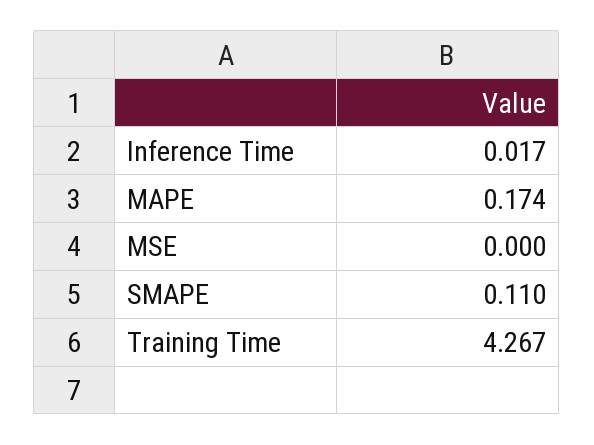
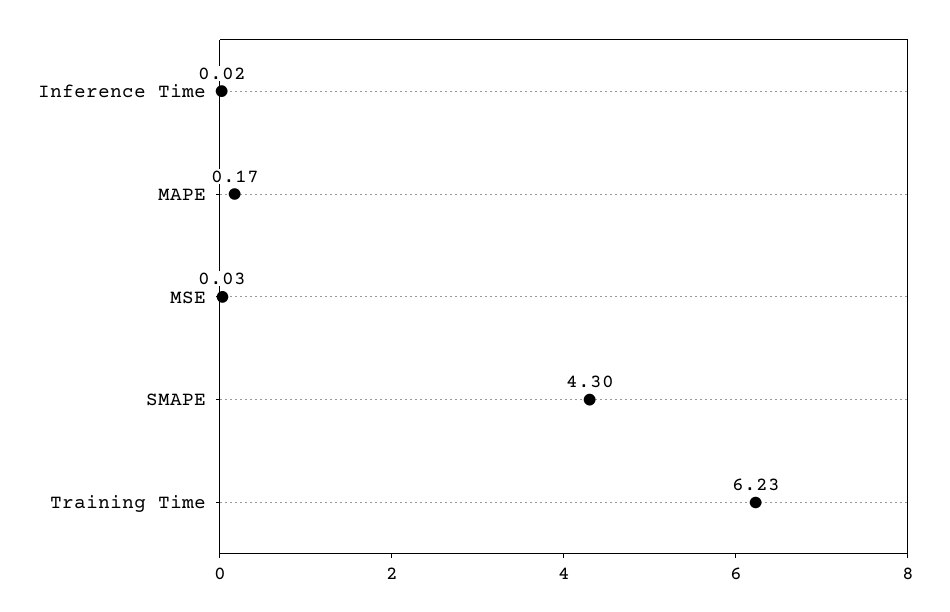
MSE: 0 -> 0.03
SMAPE: 0.11 -> 4.3
Training Time: 4.267 -> 6.23

